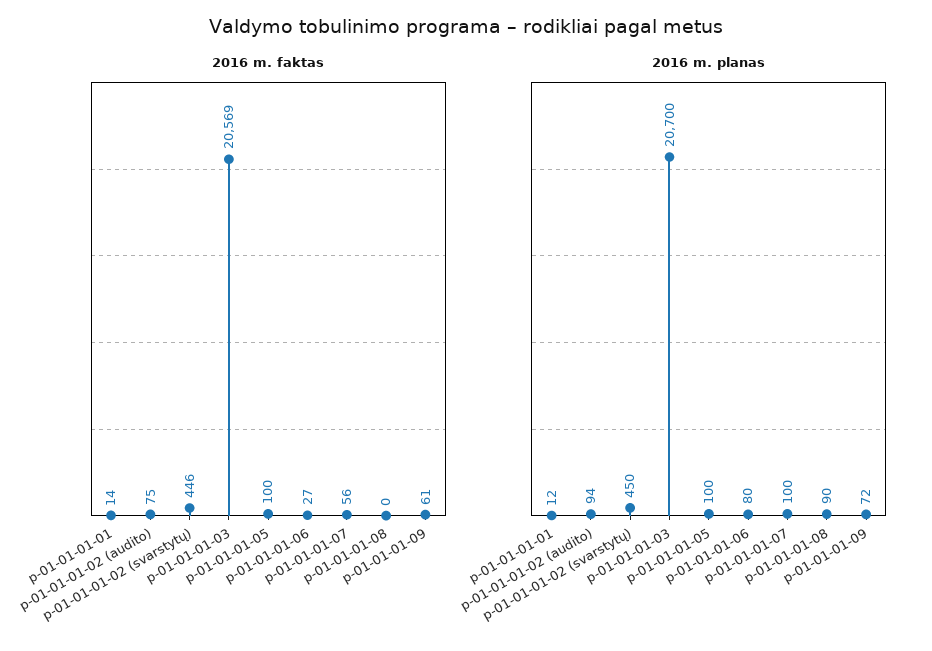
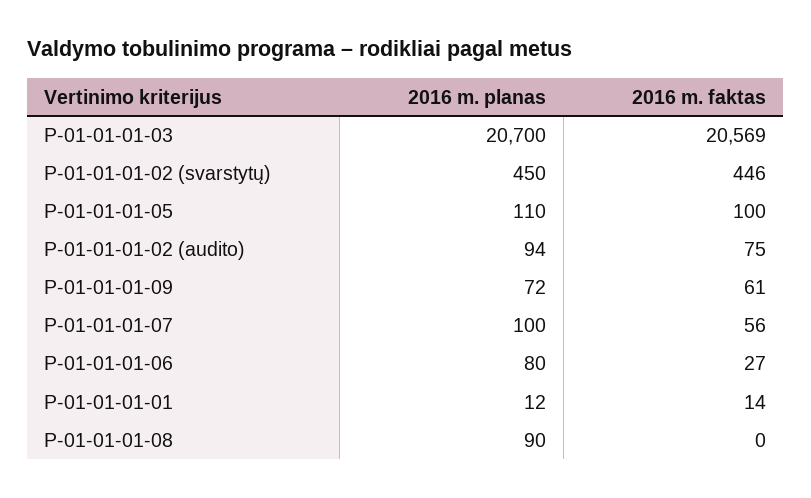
2016 m. planas, p-01-01-01-05: 100 -> 110

